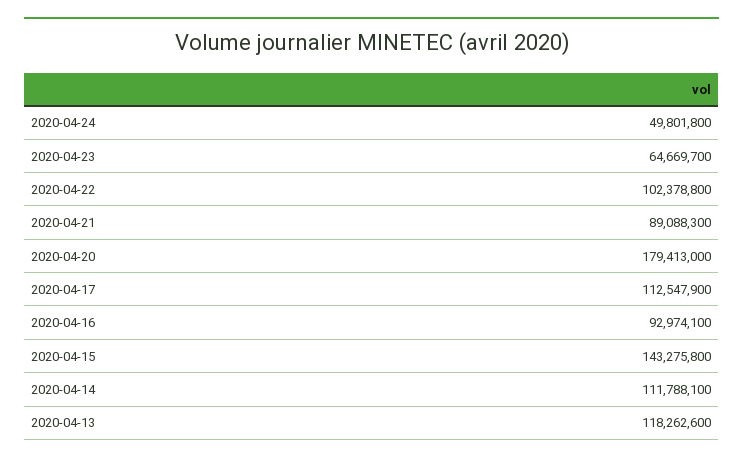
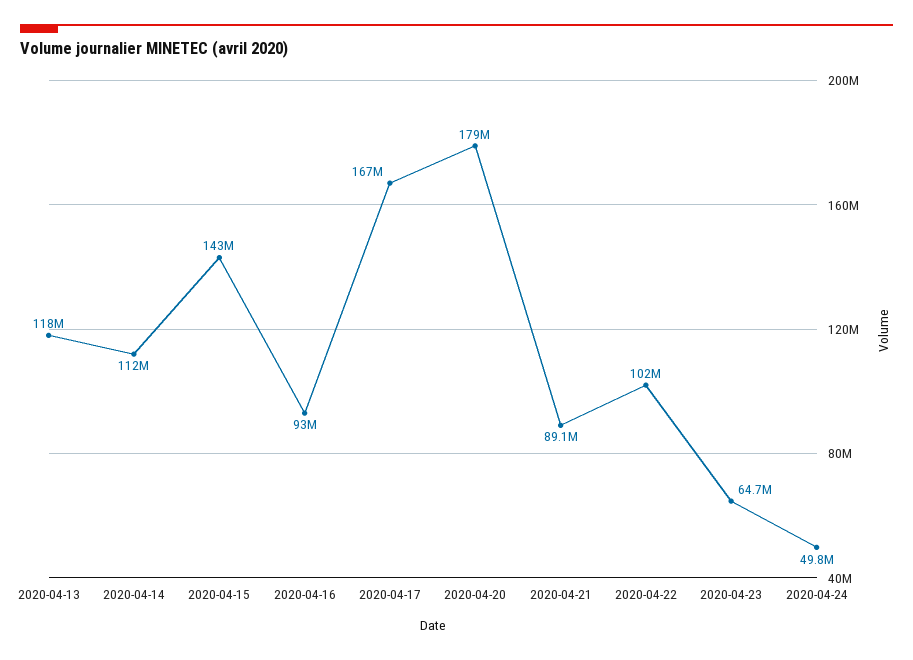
2020-04-17: 112547900 -> 167000000

